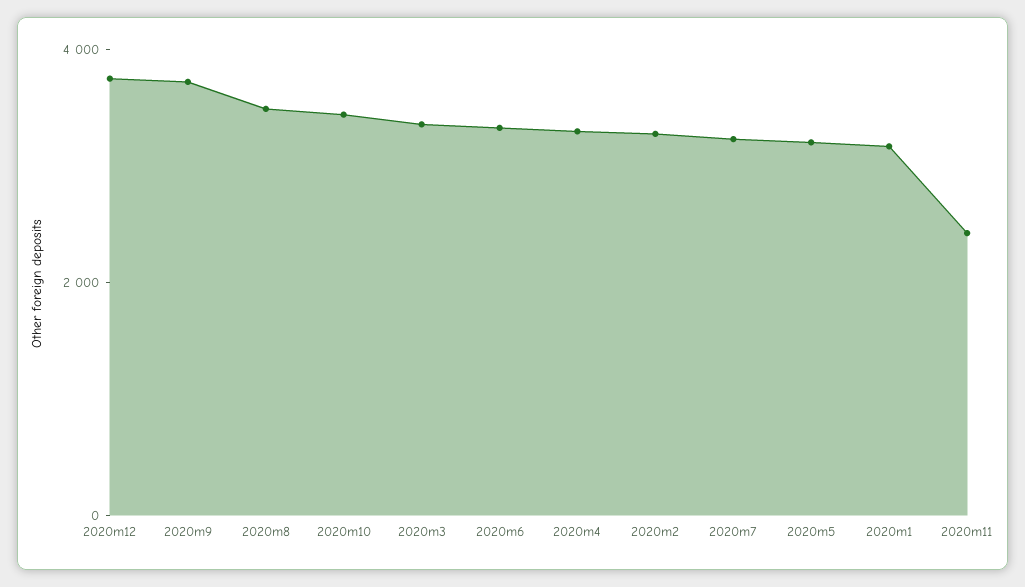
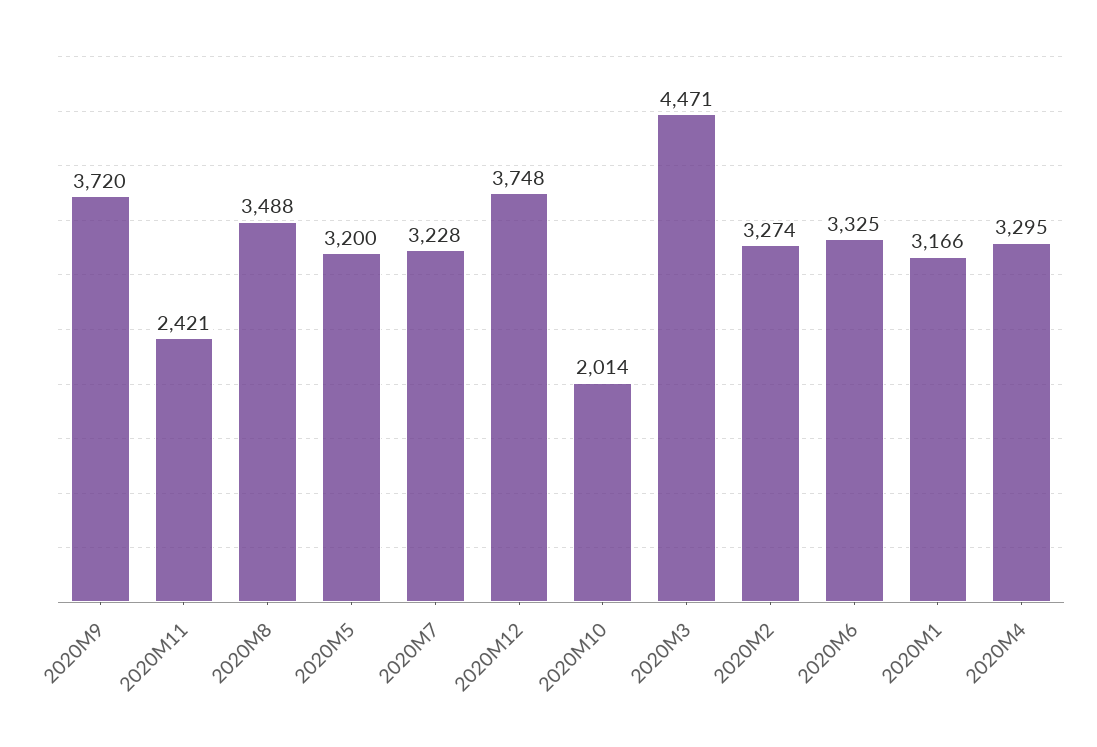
2020m10: 3500 -> 2014
2020m3: 3500 -> 4471

